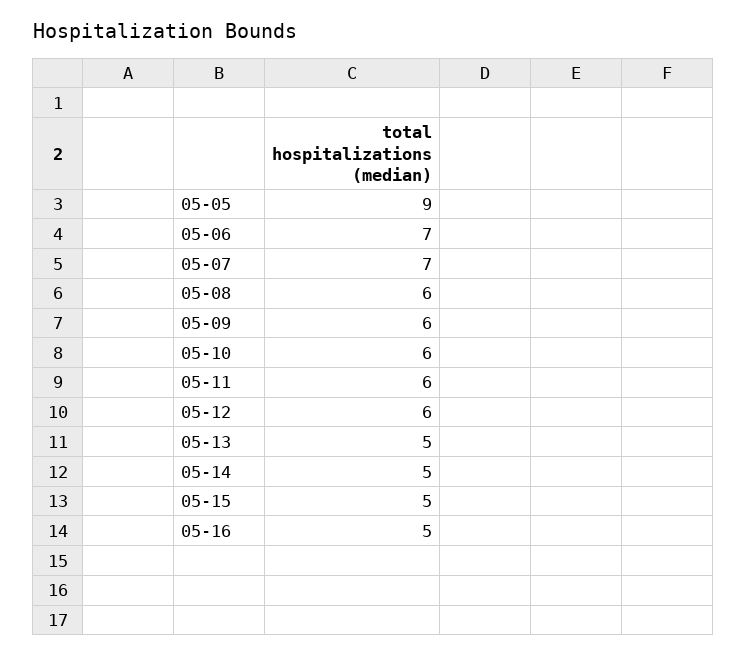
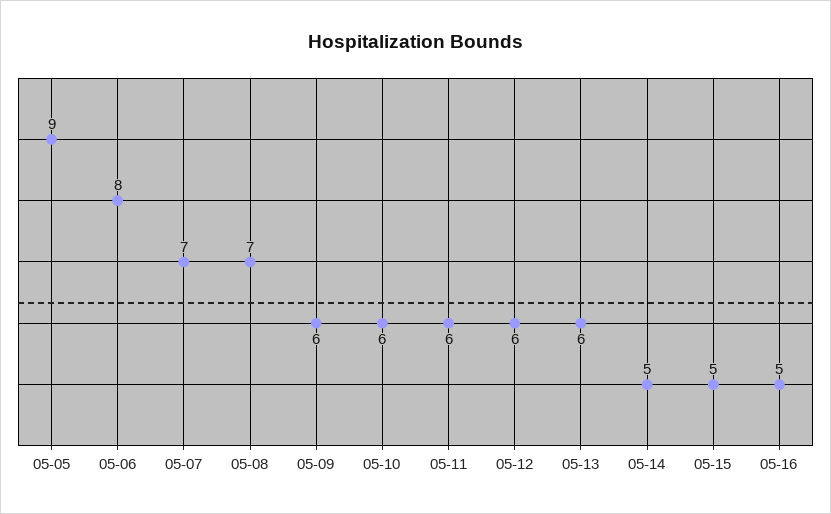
05-06: 7 -> 8
05-08: 6 -> 7
05-13: 5 -> 6

